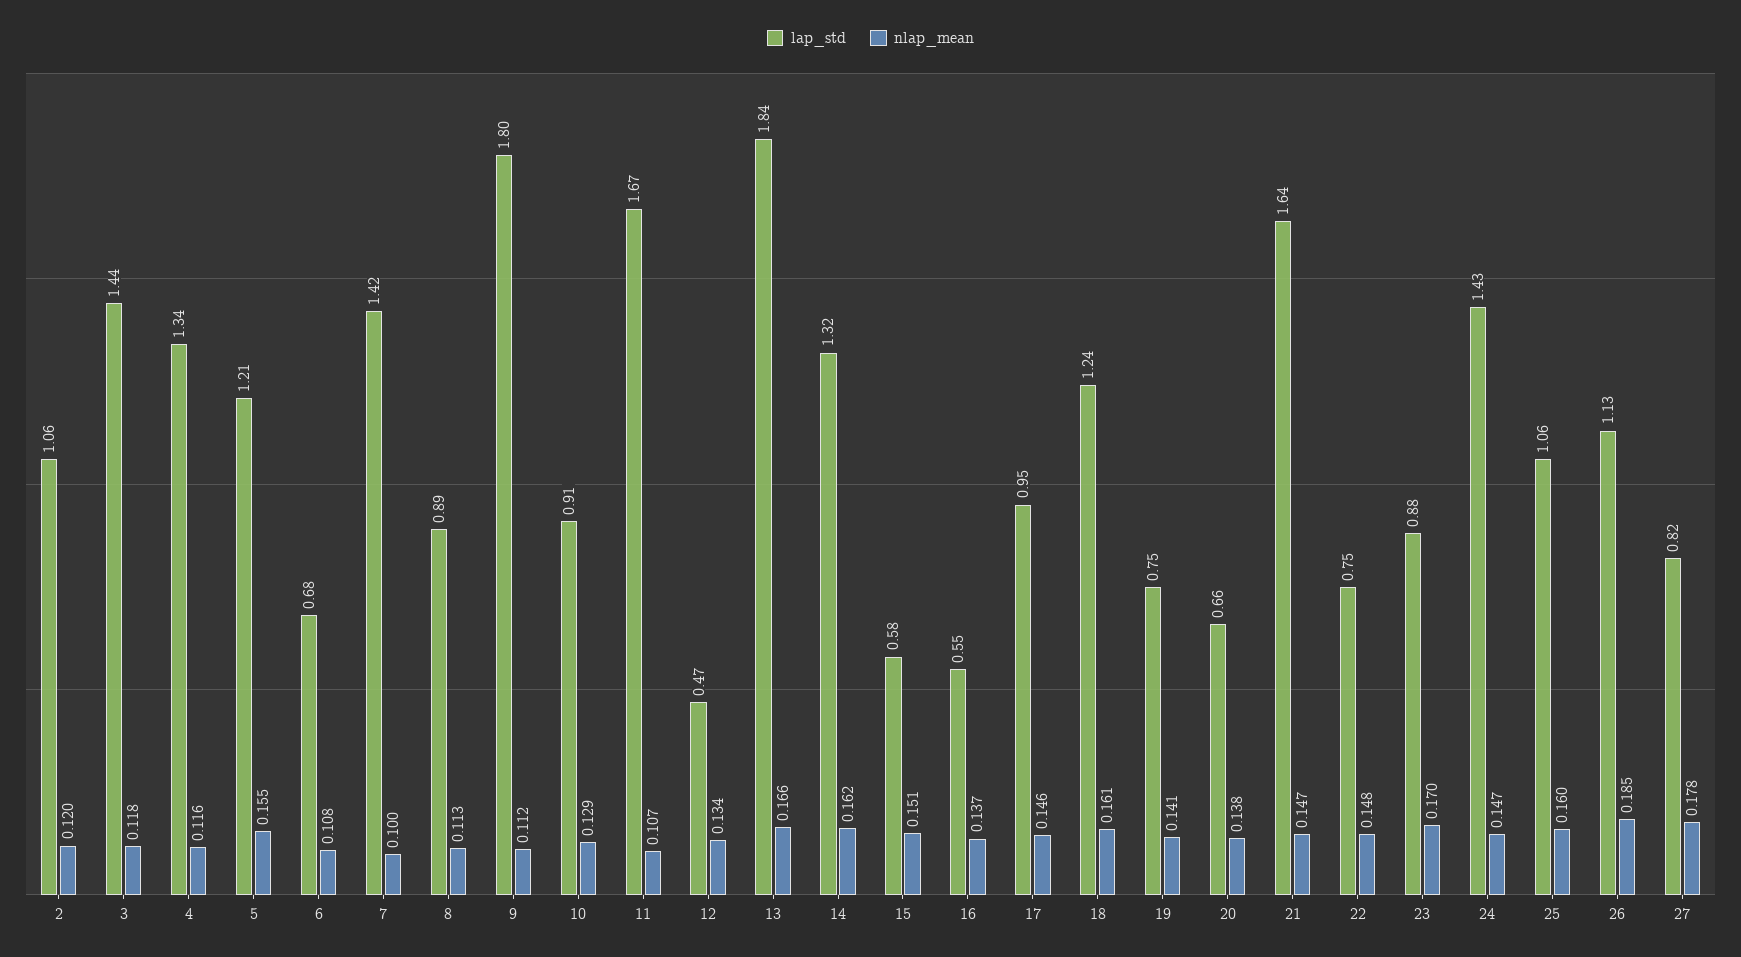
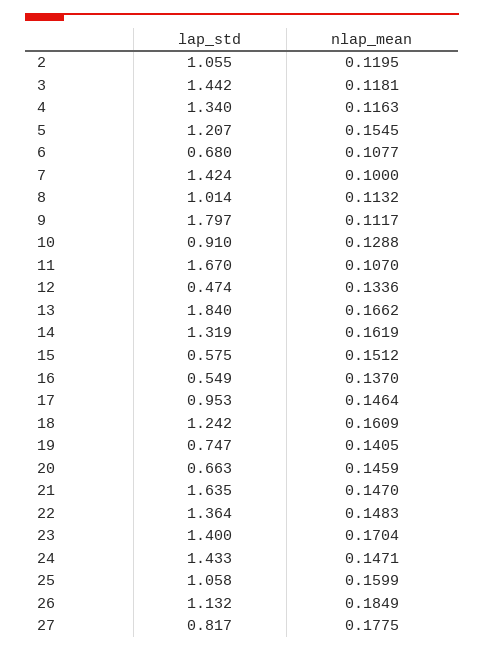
lap_std, 8: 0.89 -> 1.014
nlap_mean, 20: 0.138 -> 0.1459
lap_std, 22: 0.75 -> 1.364
lap_std, 23: 0.88 -> 1.4

